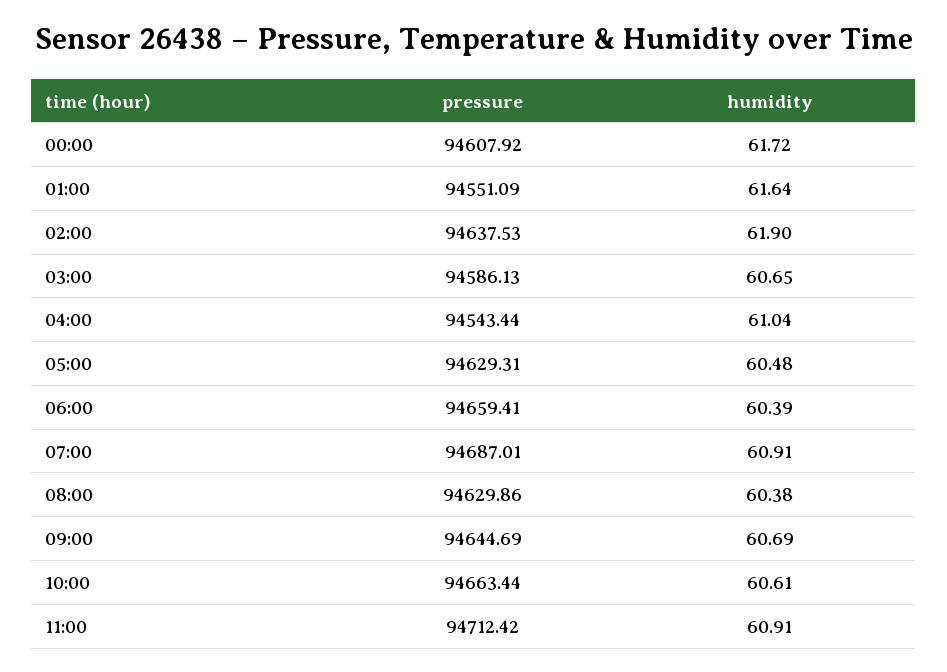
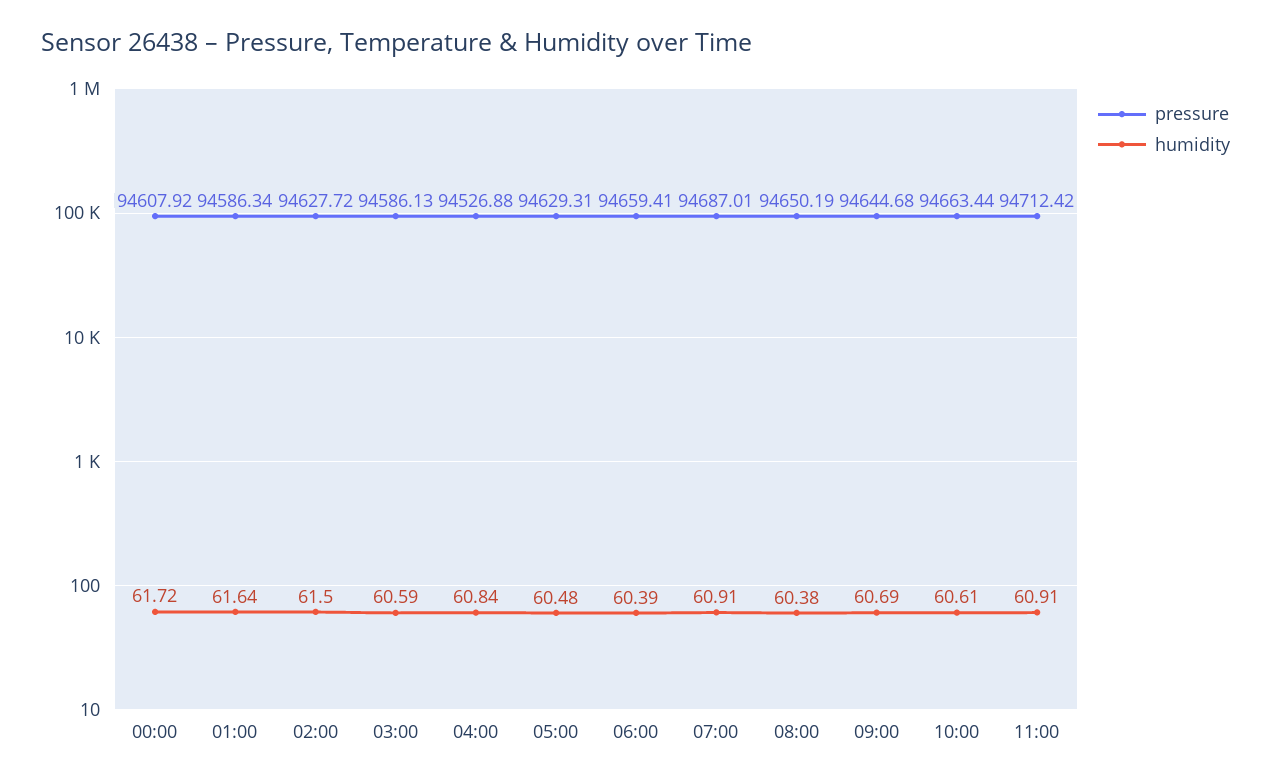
pressure, 01:00: 94551.09 -> 94586.34
pressure, 02:00: 94637.53 -> 94627.72
humidity, 02:00: 61.9 -> 61.5
humidity, 03:00: 60.65 -> 60.59
pressure, 04:00: 94543.44 -> 94526.88
humidity, 04:00: 61.04 -> 60.84
pressure, 08:00: 94629.86 -> 94650.19
pressure, 09:00: 94644.69 -> 94644.68

